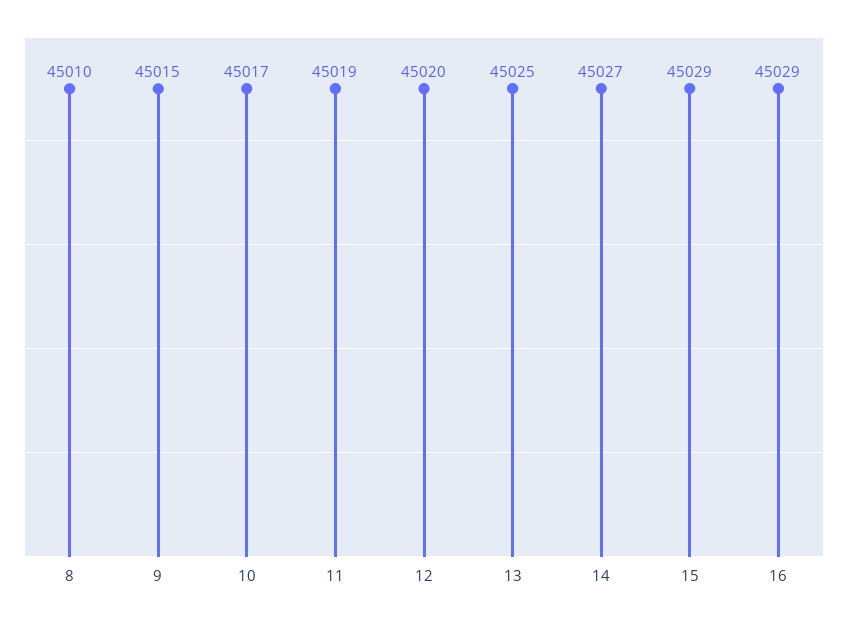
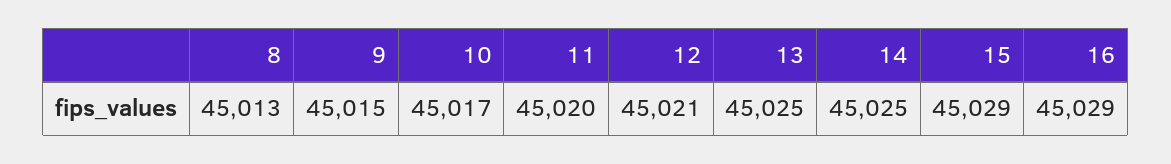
8: 45010 -> 45013
11: 45019 -> 45020
12: 45020 -> 45021
14: 45027 -> 45025

